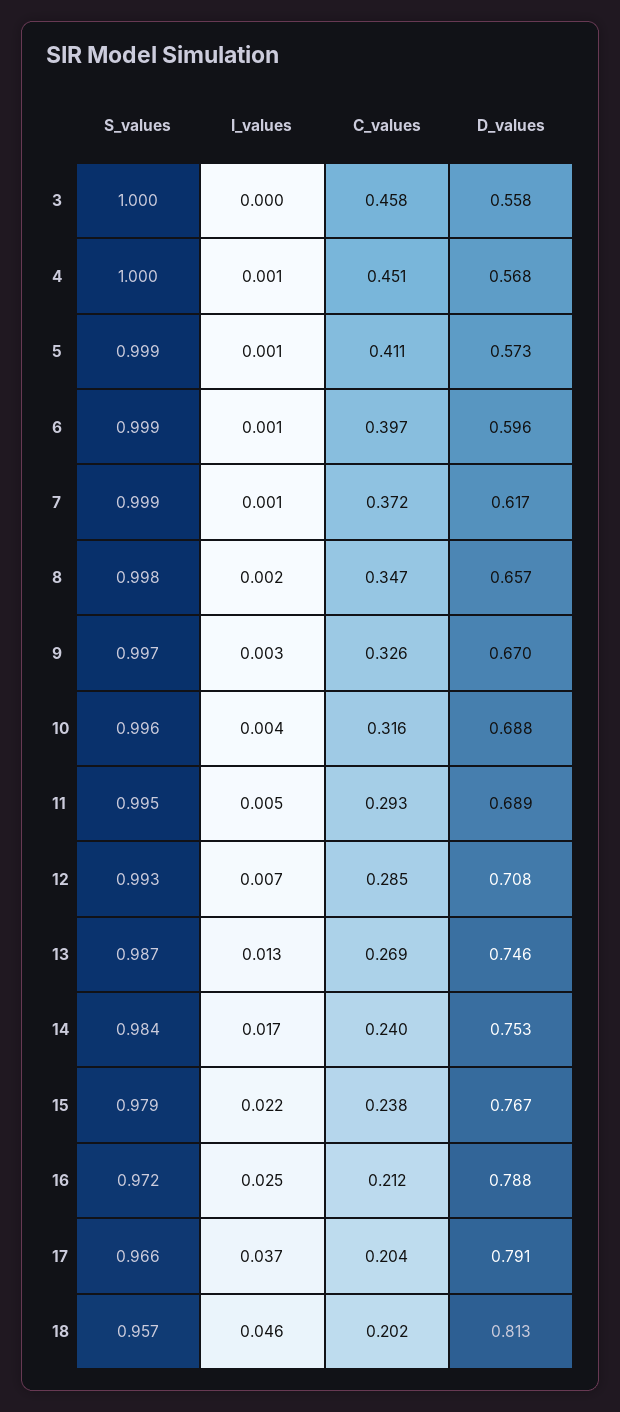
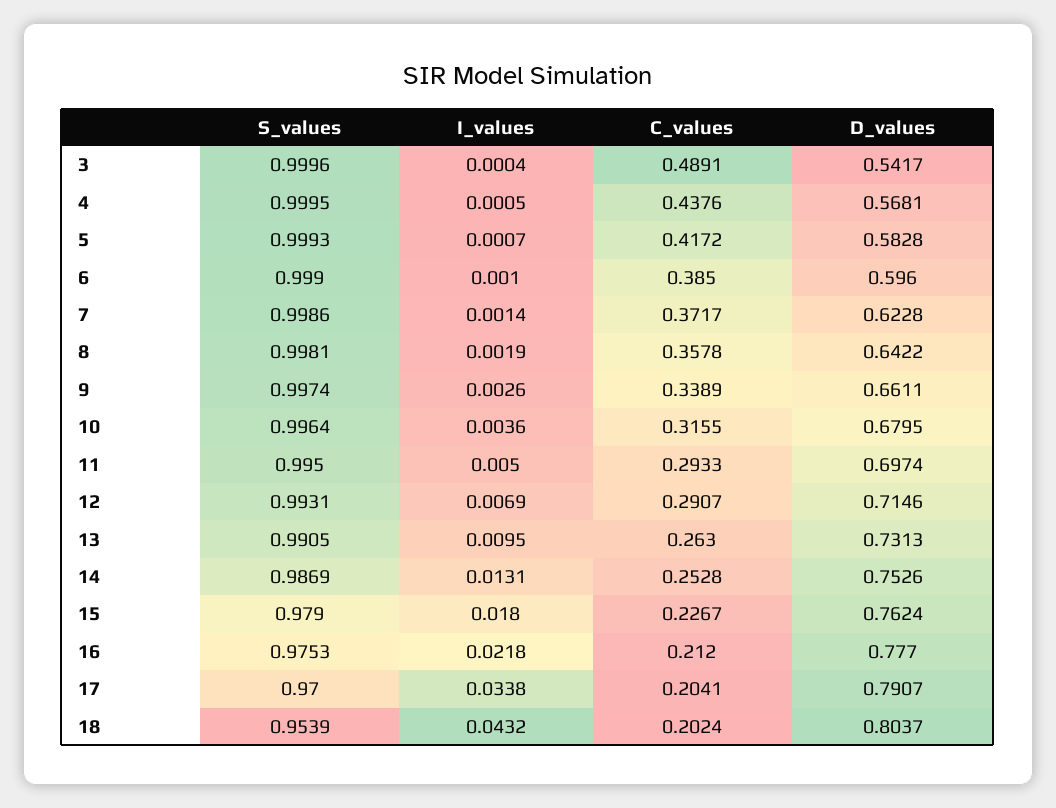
C_values, 3: 0.458 -> 0.4891
D_values, 3: 0.558 -> 0.5417
C_values, 4: 0.451 -> 0.4376
C_values, 5: 0.411 -> 0.4172
D_values, 5: 0.573 -> 0.5828
C_values, 6: 0.397 -> 0.385
D_values, 7: 0.617 -> 0.6228
C_values, 8: 0.347 -> 0.3578
D_values, 8: 0.657 -> 0.6422
C_values, 9: 0.326 -> 0.3389
D_values, 9: 0.67 -> 0.6611
D_values, 10: 0.688 -> 0.6795
D_values, 11: 0.689 -> 0.6974
C_values, 12: 0.285 -> 0.2907
D_values, 12: 0.708 -> 0.7146
S_values, 13: 0.987 -> 0.9905
I_values, 13: 0.013 -> 0.0095
C_values, 13: 0.269 -> 0.263
D_values, 13: 0.746 -> 0.7313
S_values, 14: 0.984 -> 0.9869
I_values, 14: 0.017 -> 0.0131
C_values, 14: 0.24 -> 0.2528
I_values, 15: 0.022 -> 0.018
C_values, 15: 0.238 -> 0.2267
D_values, 15: 0.767 -> 0.7624
S_values, 16: 0.972 -> 0.9753
I_values, 16: 0.025 -> 0.0218
D_values, 16: 0.788 -> 0.777
S_values, 17: 0.966 -> 0.97
I_values, 17: 0.037 -> 0.0338
S_values, 18: 0.957 -> 0.9539
I_values, 18: 0.046 -> 0.0432
D_values, 18: 0.813 -> 0.8037

